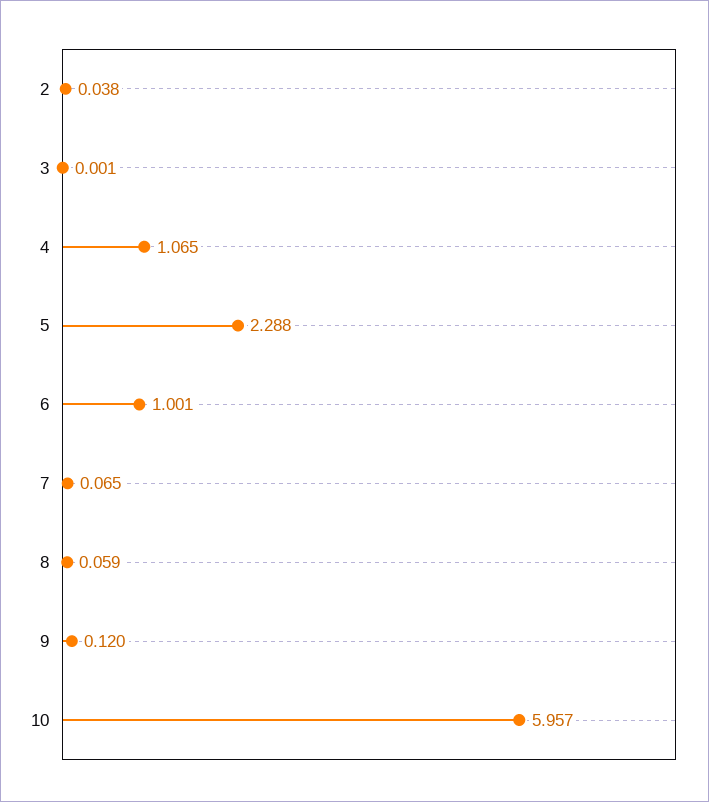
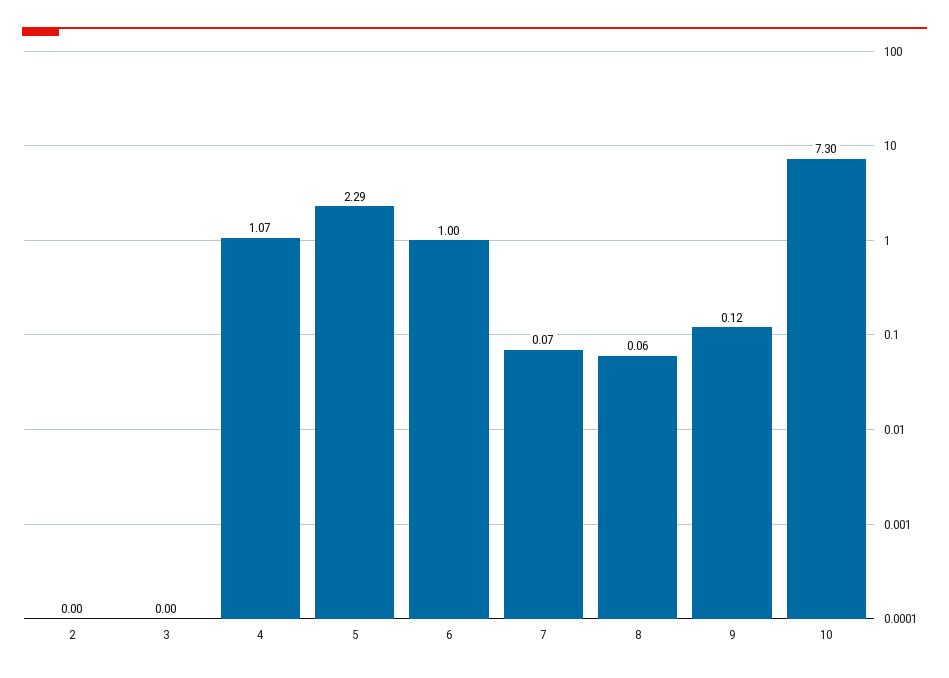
2: 0.038 -> 0
10: 5.957 -> 7.3

